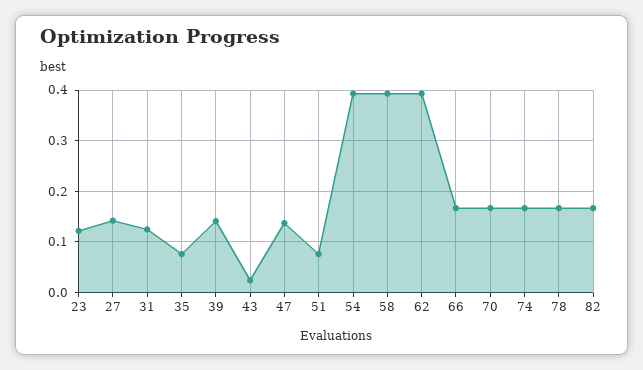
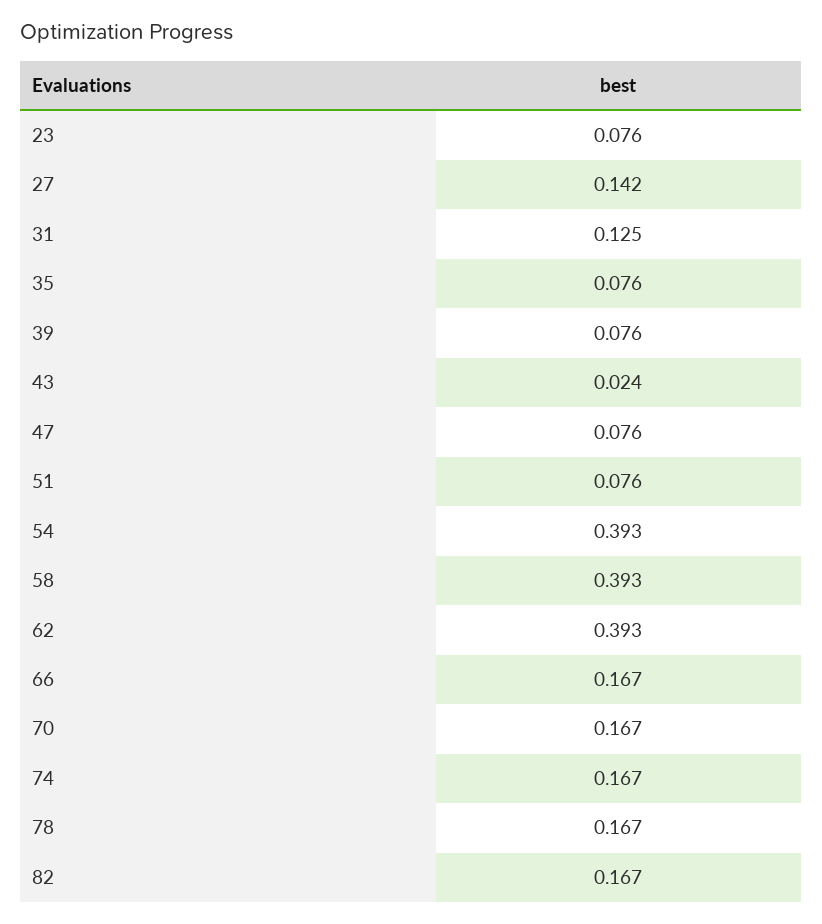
23: 0.12 -> 0.076
39: 0.14 -> 0.076
47: 0.14 -> 0.076

